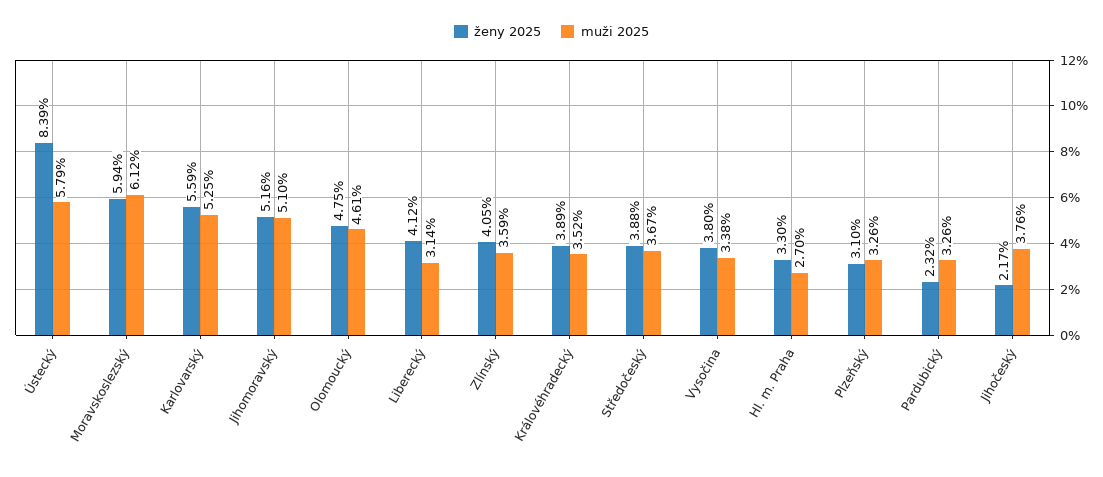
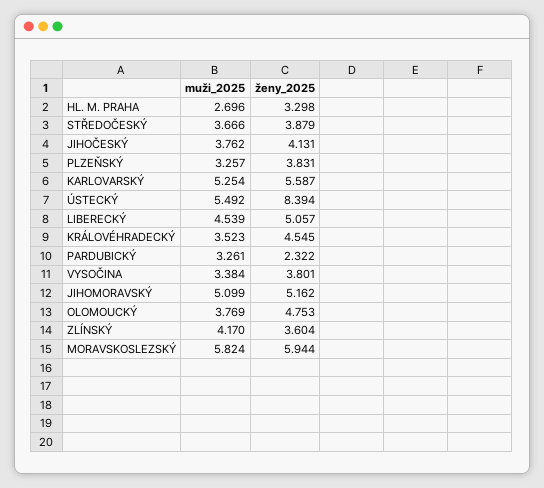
muži 2025, Ústecký: 5.79 -> 5.492
muži 2025, Moravskoslezský: 6.12 -> 5.824
muži 2025, Olomoucký: 4.61 -> 3.769
ženy 2025, Liberecký: 4.12 -> 5.057
muži 2025, Liberecký: 3.14 -> 4.539
ženy 2025, Zlínský: 4.05 -> 3.604
muži 2025, Zlínský: 3.59 -> 4.17
ženy 2025, Královéhradecký: 3.89 -> 4.545
ženy 2025, Plzeňský: 3.1 -> 3.831
ženy 2025, Jihočeský: 2.17 -> 4.131

